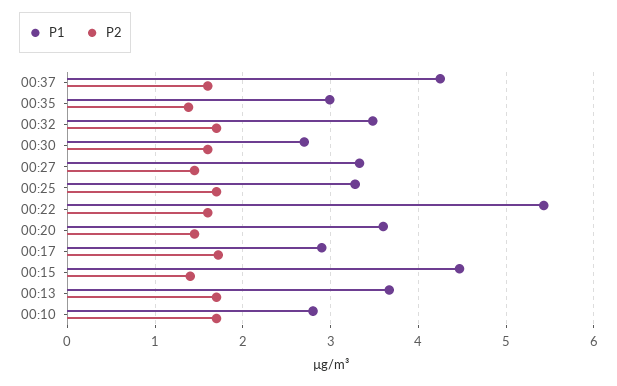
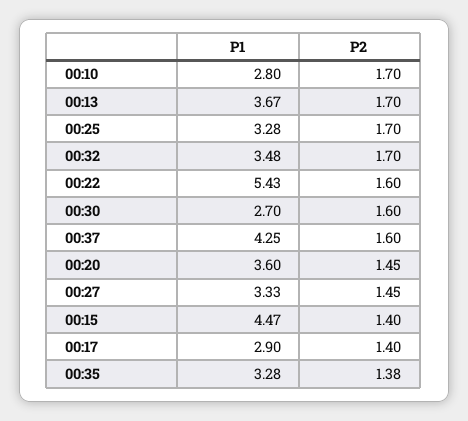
P1, 00:35: 3 -> 3.28
P2, 00:17: 1.7 -> 1.4

